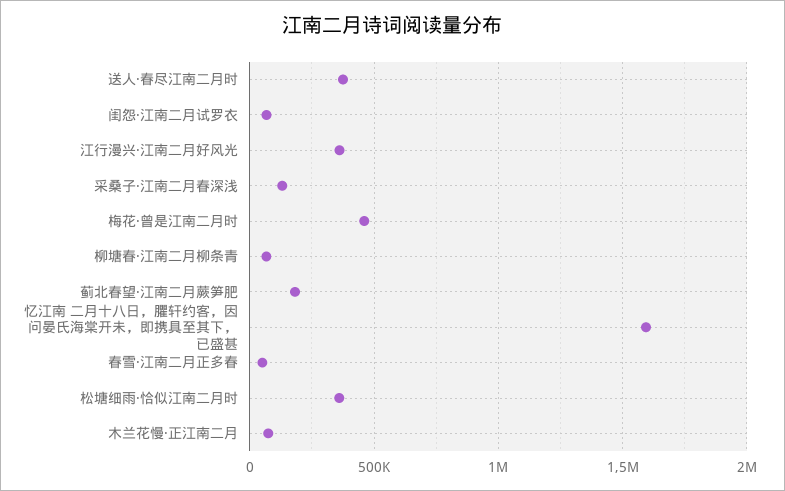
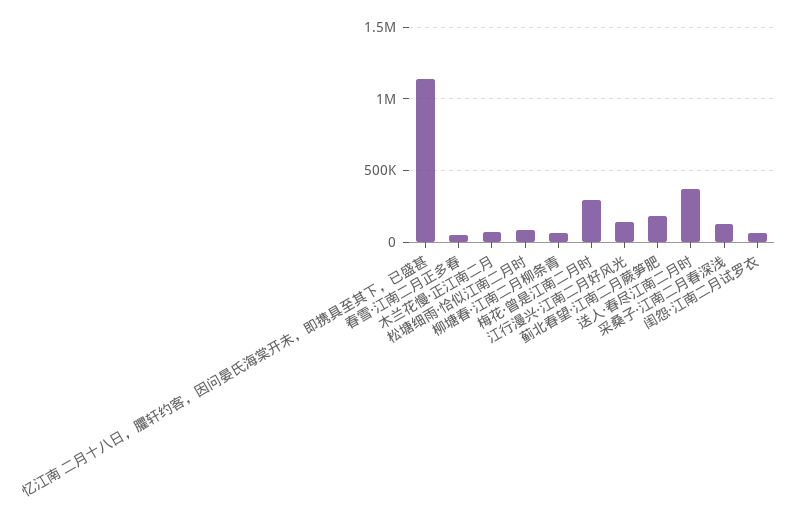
江行漫兴·江南二月好风光: 350000 -> 150000
梅花·曾是江南二月时: 450000 -> 300000
忆江南 二月十八日，臞轩约客，因问晏氏海棠开未，即携具至其下，已盛甚: 1600000 -> 1150000
松塘细雨·恰似江南二月时: 350000 -> 100000

